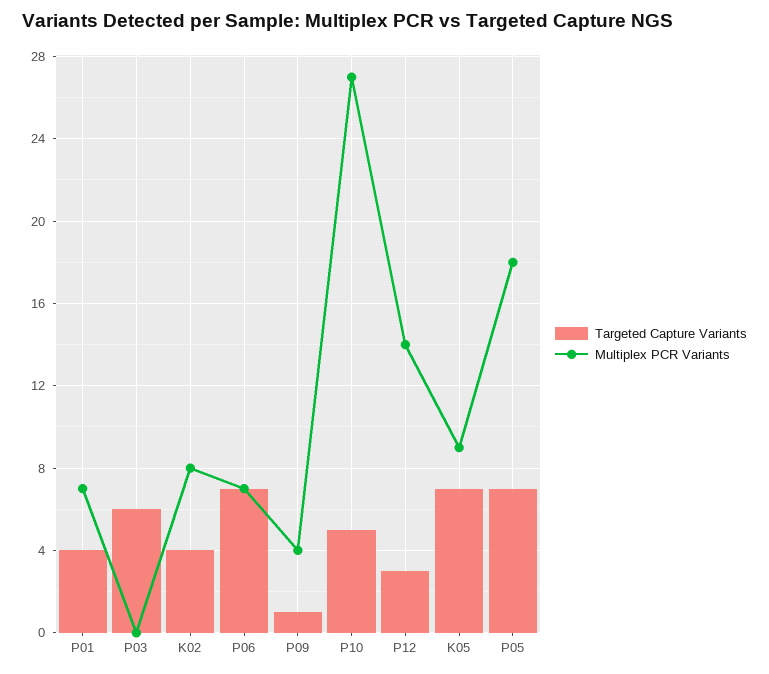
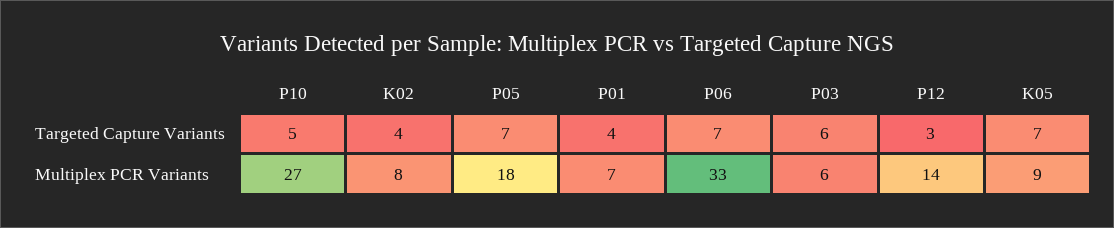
Multiplex PCR Variants, P03: 0 -> 6
Multiplex PCR Variants, P06: 7 -> 33
Targeted Capture Variants, P09: 1 -> none
Multiplex PCR Variants, P09: 4 -> none

